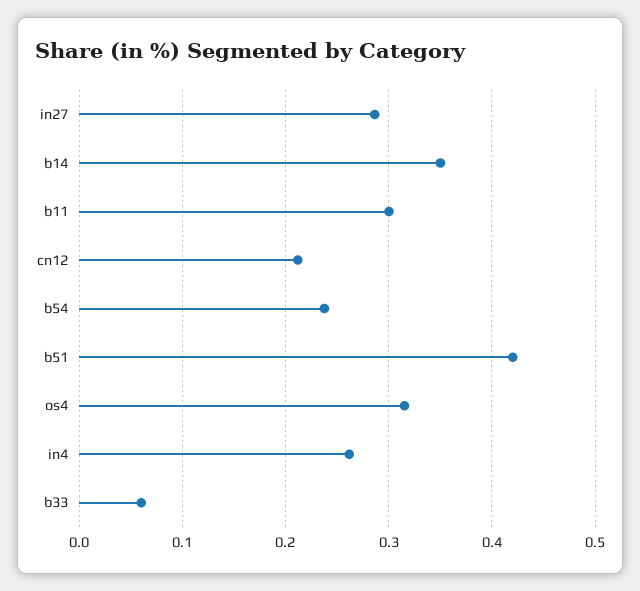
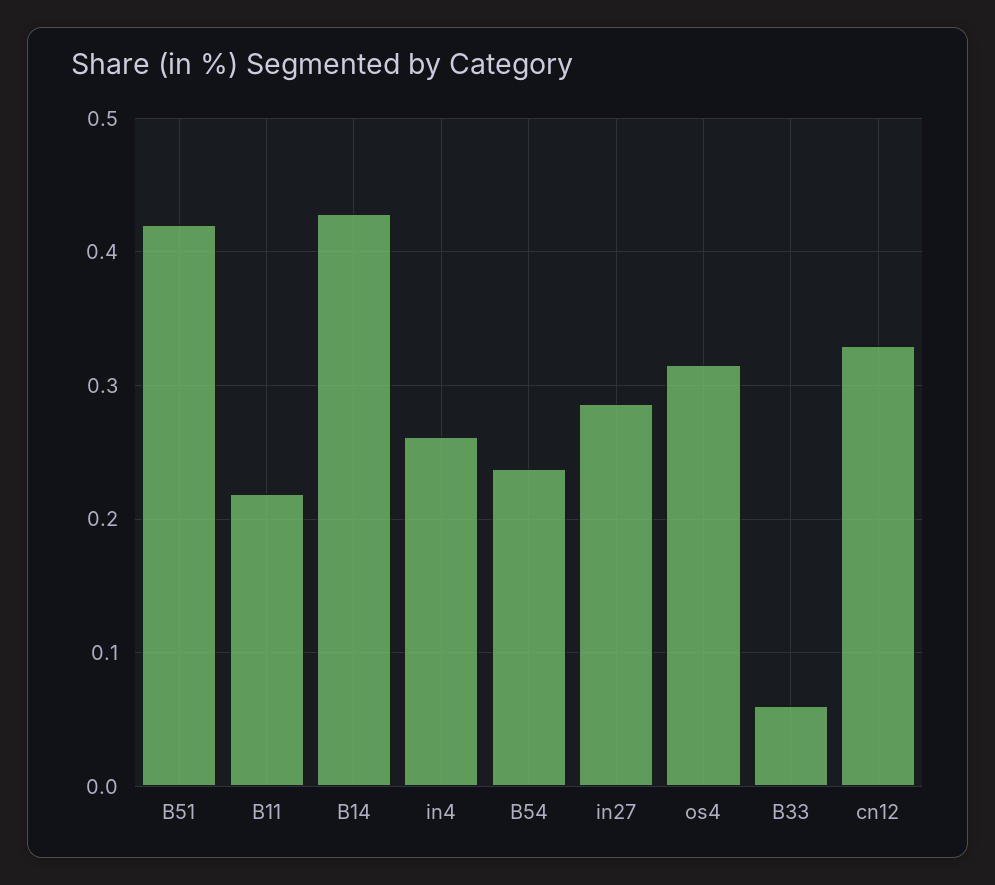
b14: 0.35 -> 0.43
b11: 0.3 -> 0.22
cn12: 0.21 -> 0.33

